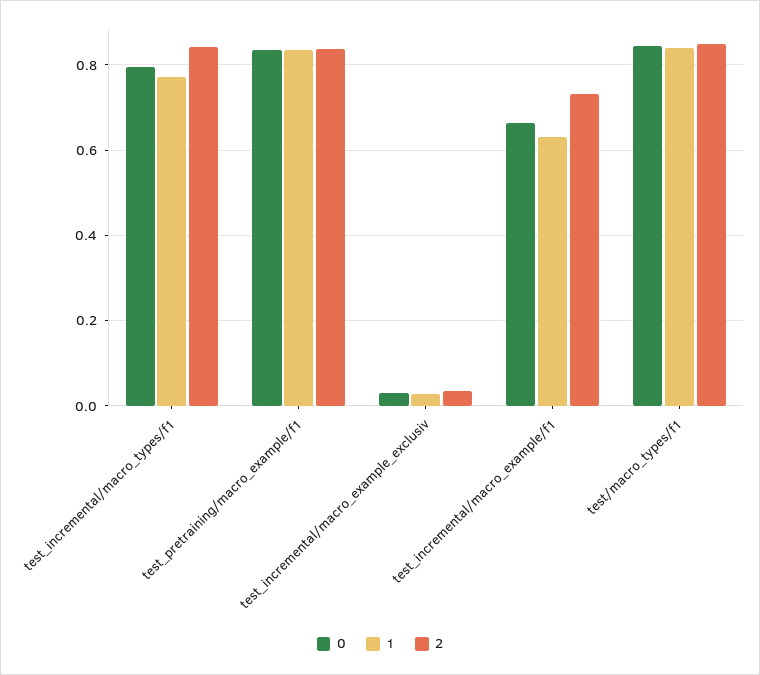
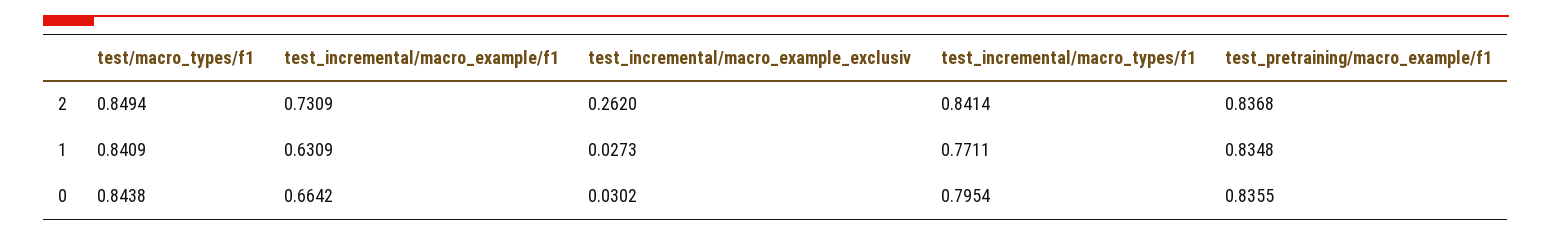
2, test_incremental/macro_example_exclusiv: 0.04 -> 0.262

